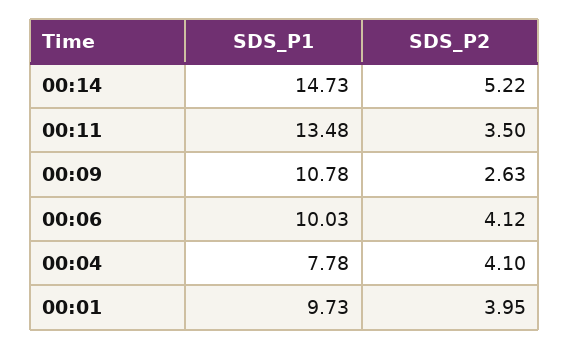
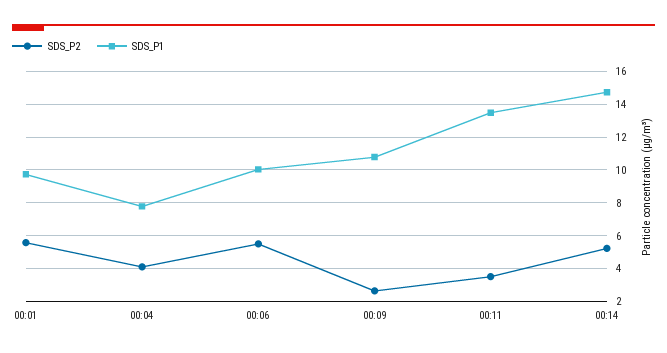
SDS_P2, 00:06: 4.12 -> 5.5
SDS_P2, 00:01: 3.95 -> 5.5

